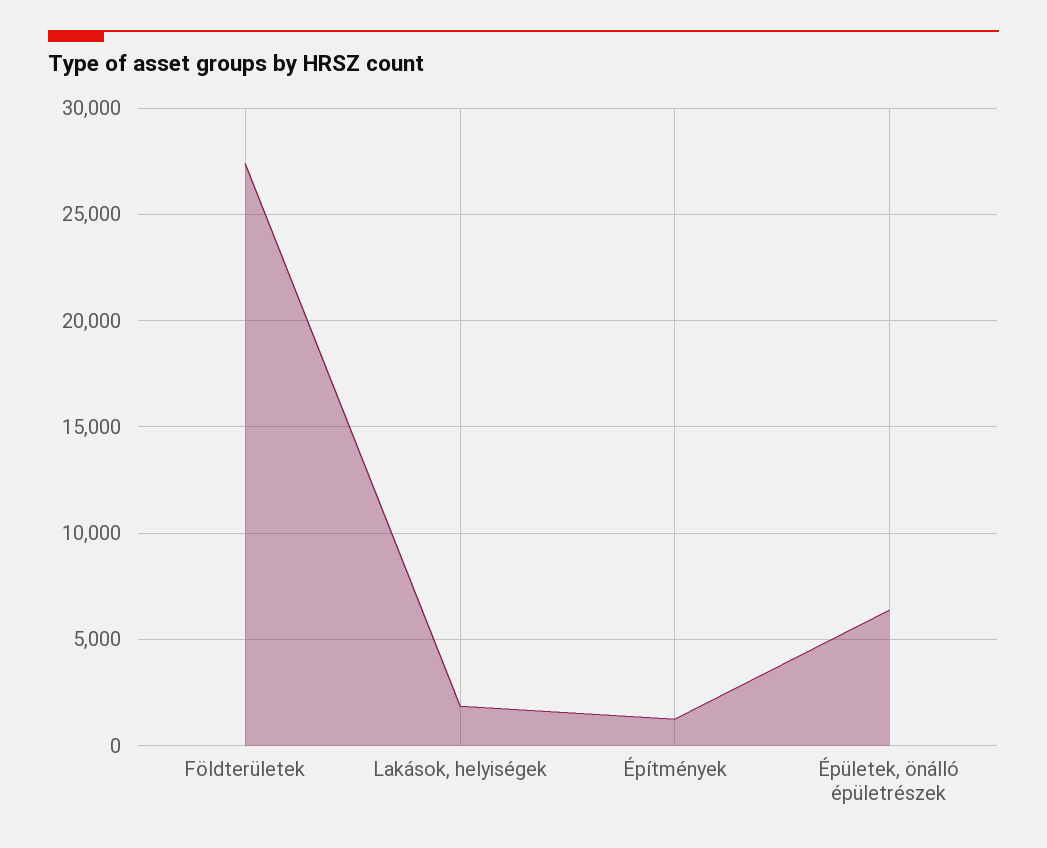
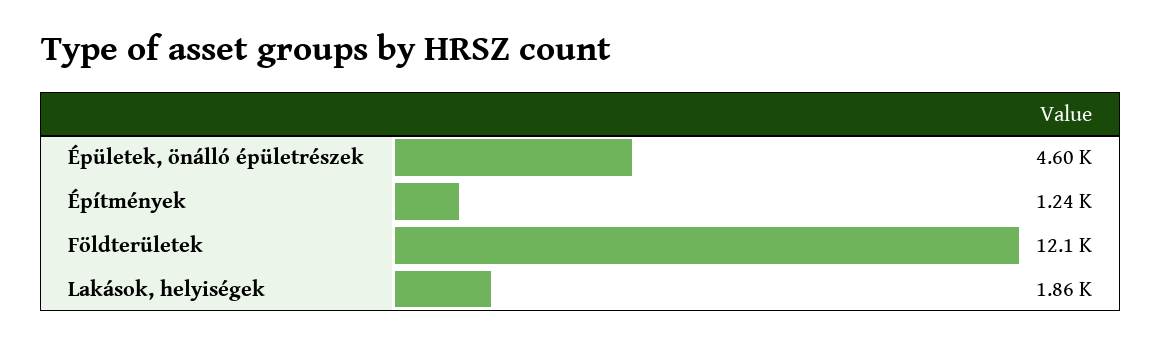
Földterületek: 27500 -> 12100
Épületek, önálló épületrészek: 6500 -> 4600

